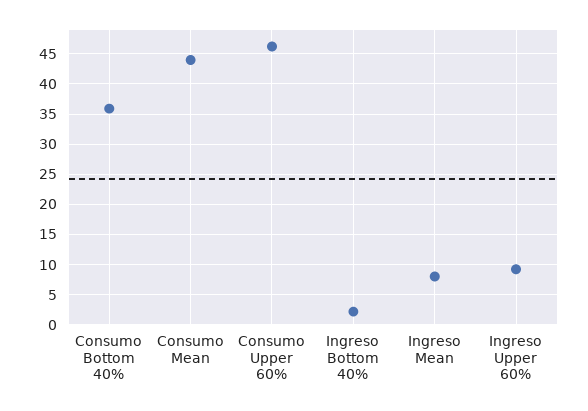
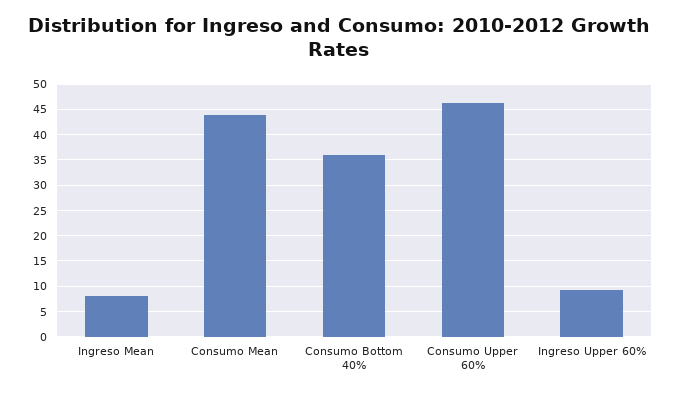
Ingreso Bottom 40%: 2 -> none

